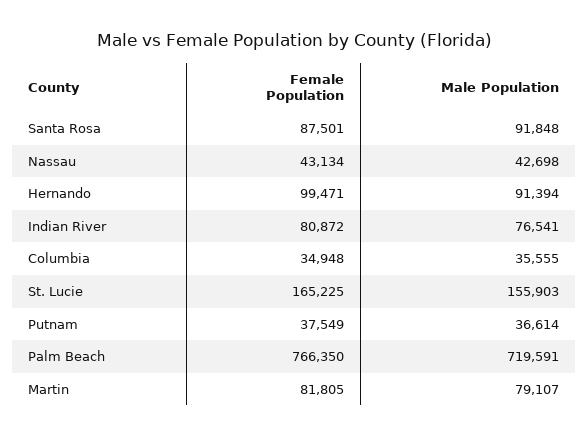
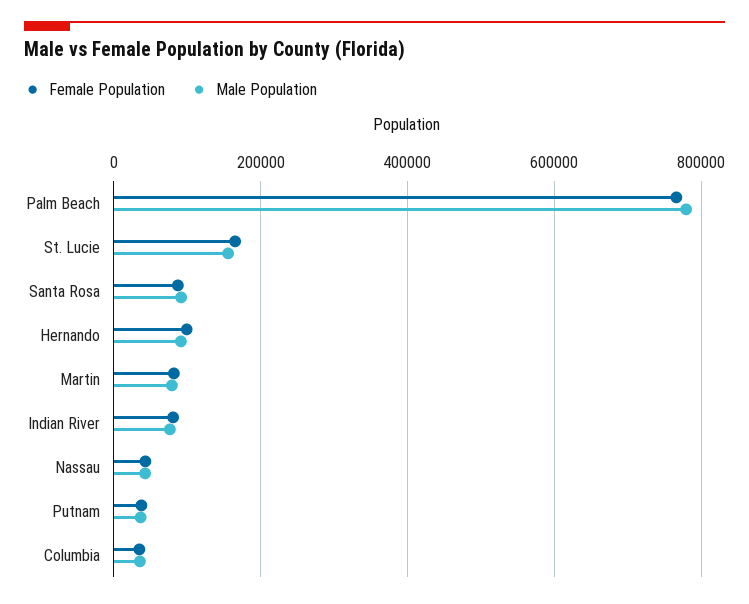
Male Population, Palm Beach: 719591 -> 780000

